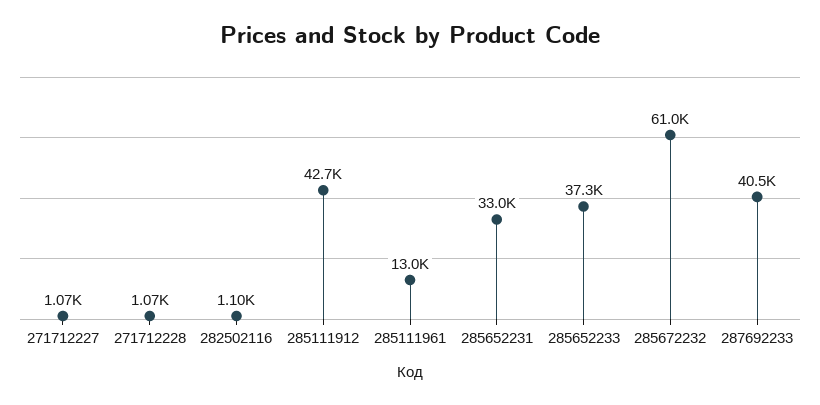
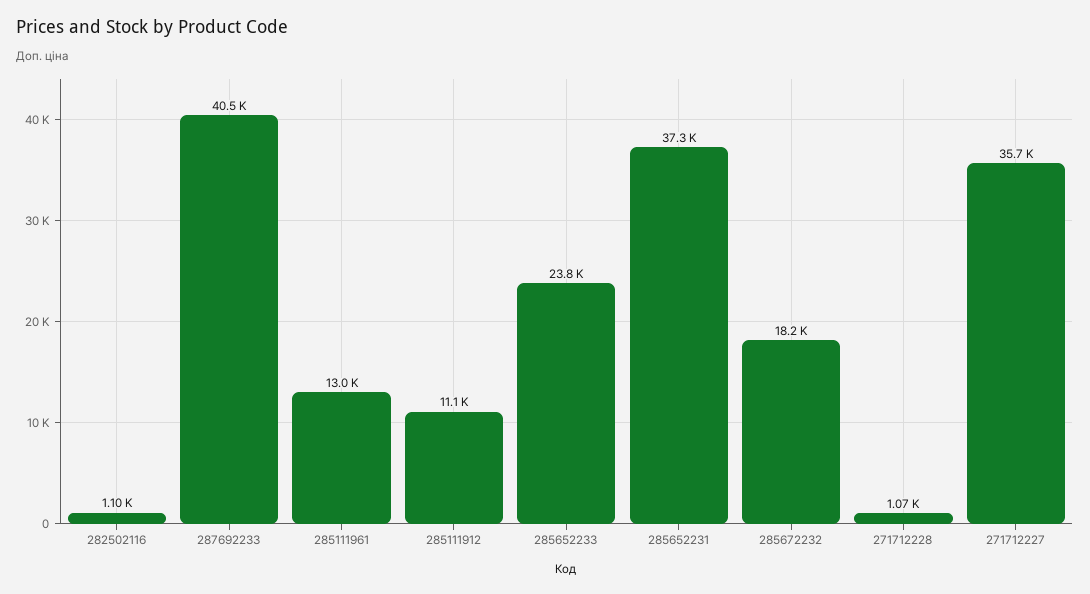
271712227: 1070 -> 35700
285111912: 42700 -> 11100
285652231: 33000 -> 37300
285652233: 37300 -> 23800
285672232: 61000 -> 18200

